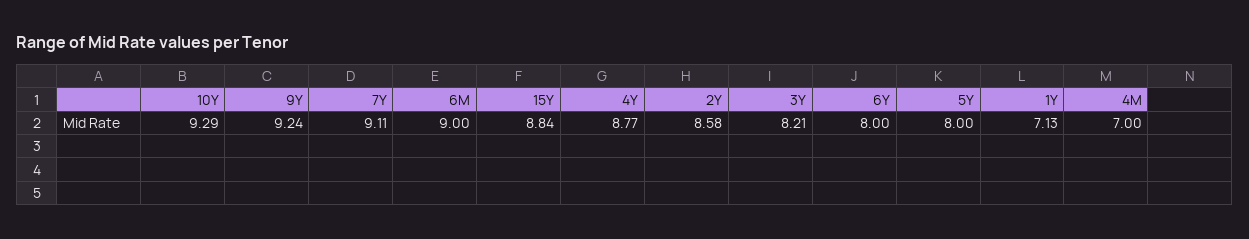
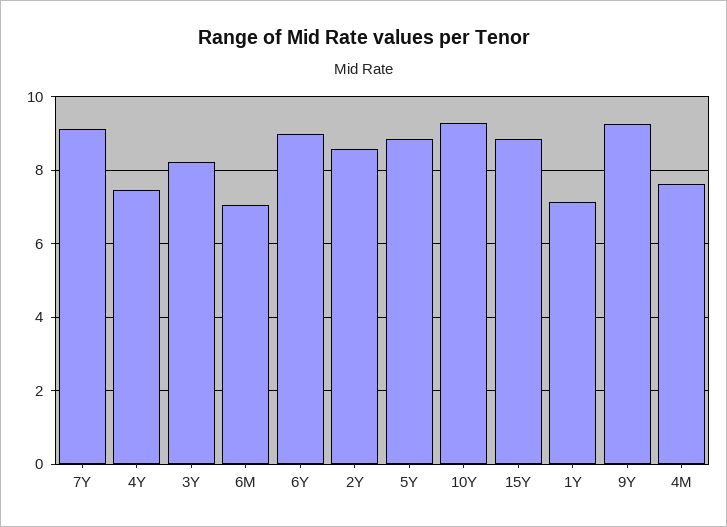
6M: 9 -> 7
4Y: 8.77 -> 7.4
6Y: 8 -> 9
5Y: 8 -> 8.8
4M: 7 -> 7.6

